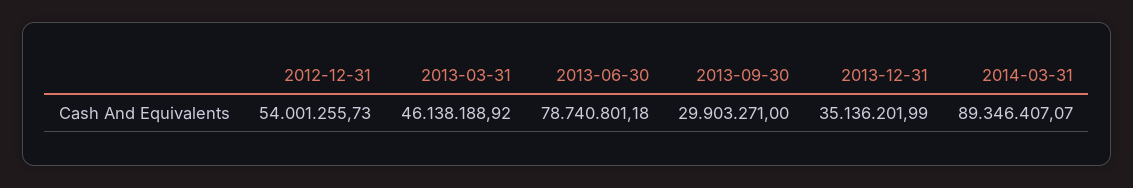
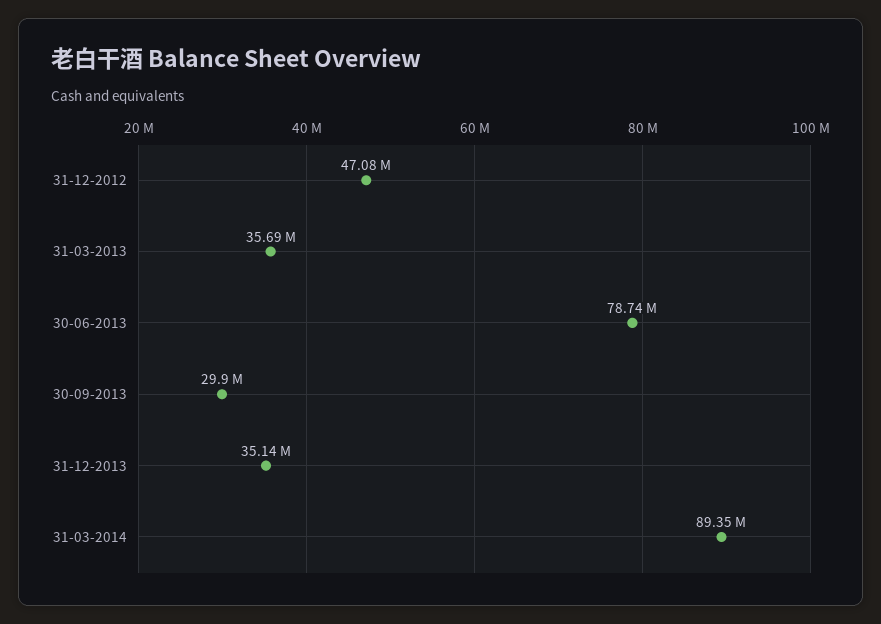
2012-12-31: 54001255.73 -> 47080000
2013-03-31: 46138188.92 -> 35690000

